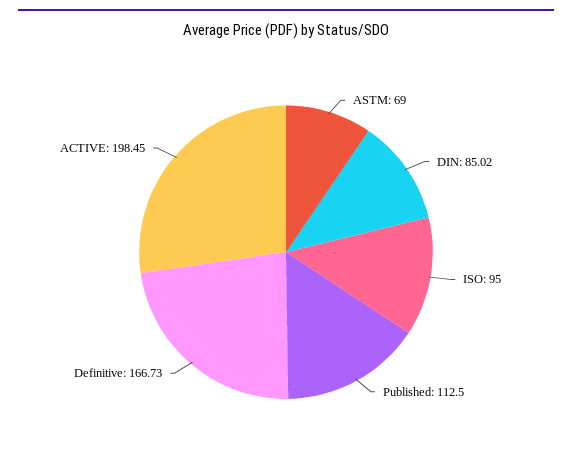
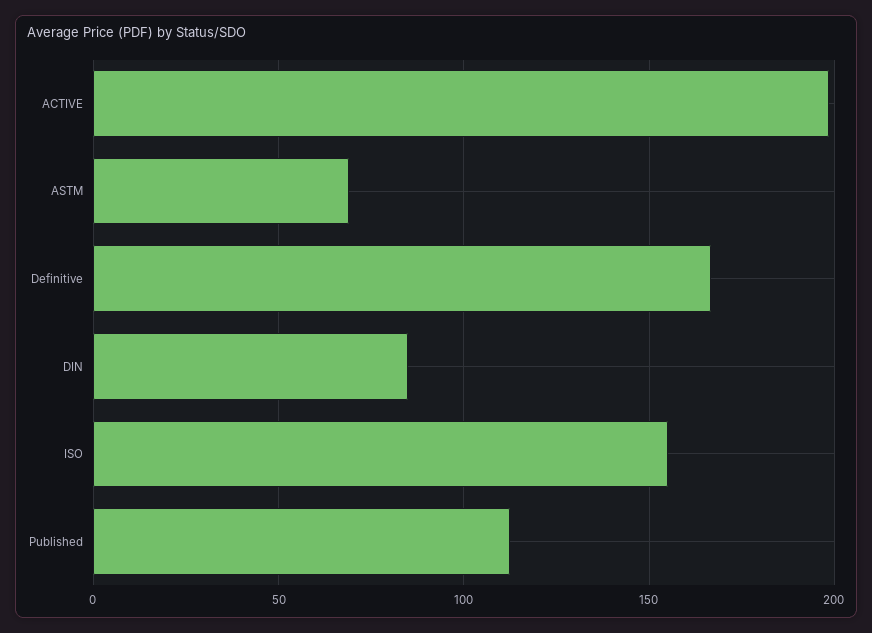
ISO: 95 -> 155

